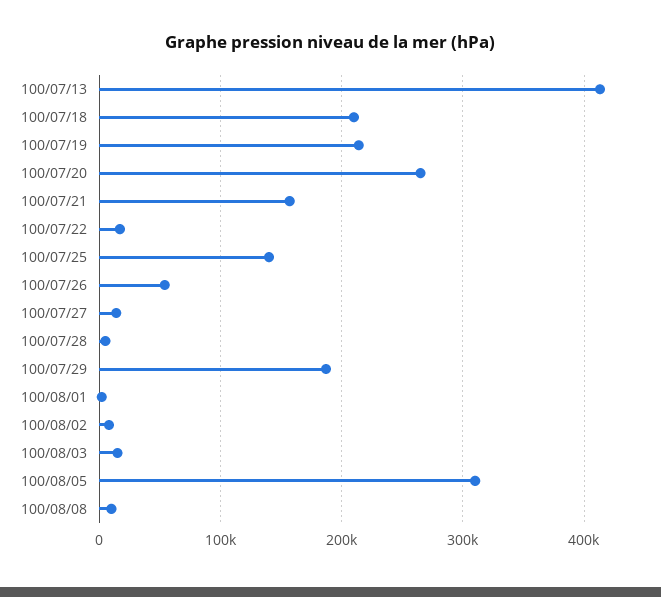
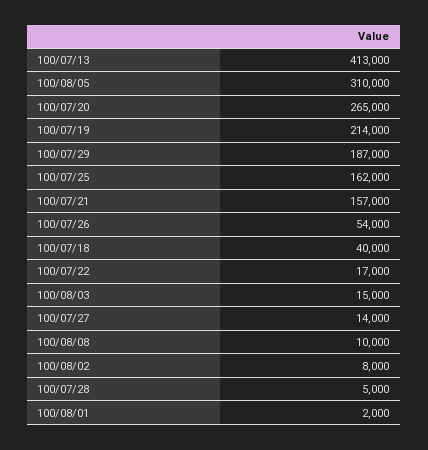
100/07/18: 210000 -> 40000
100/07/25: 140000 -> 162000

